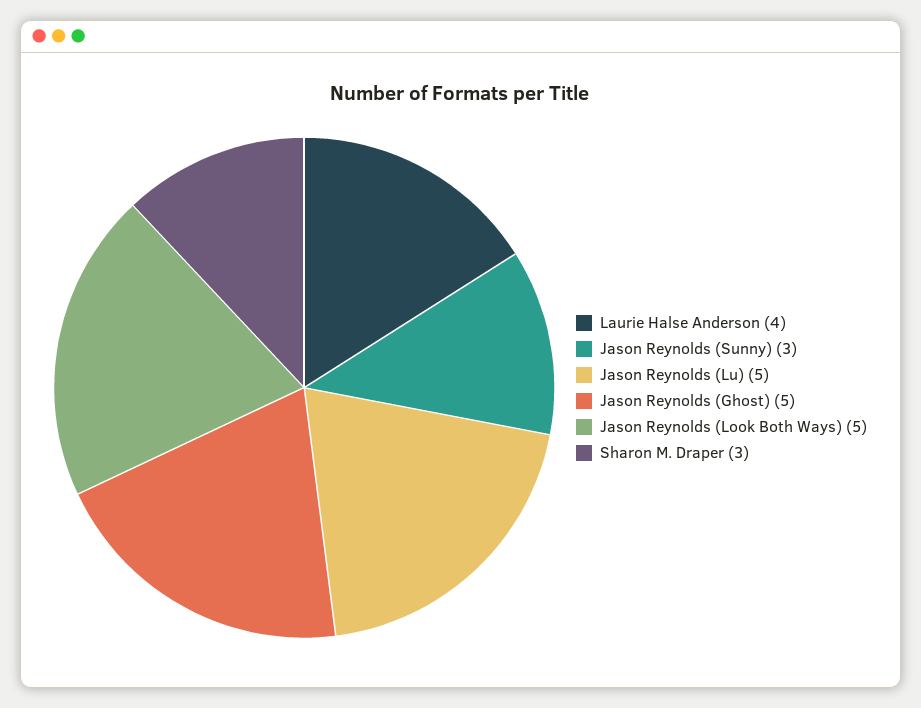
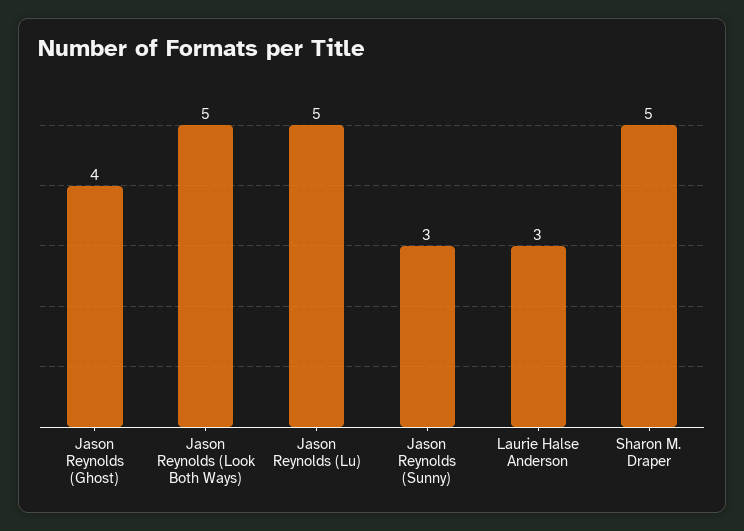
Laurie Halse Anderson: 4 -> 3
Jason Reynolds (Ghost): 5 -> 4
Sharon M. Draper: 3 -> 5

